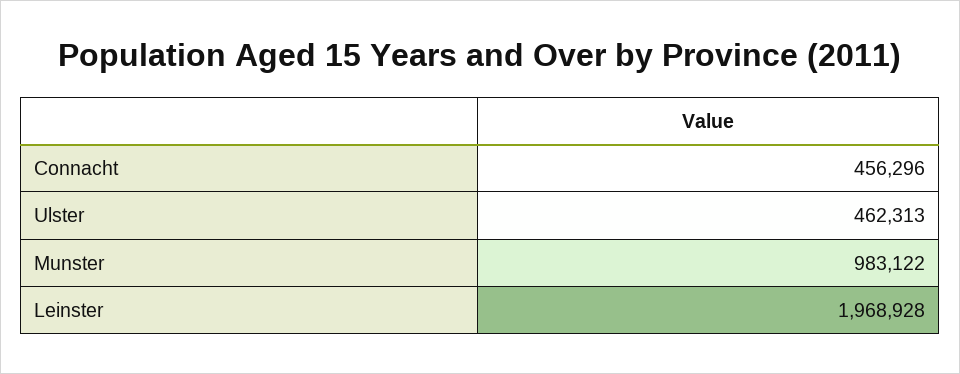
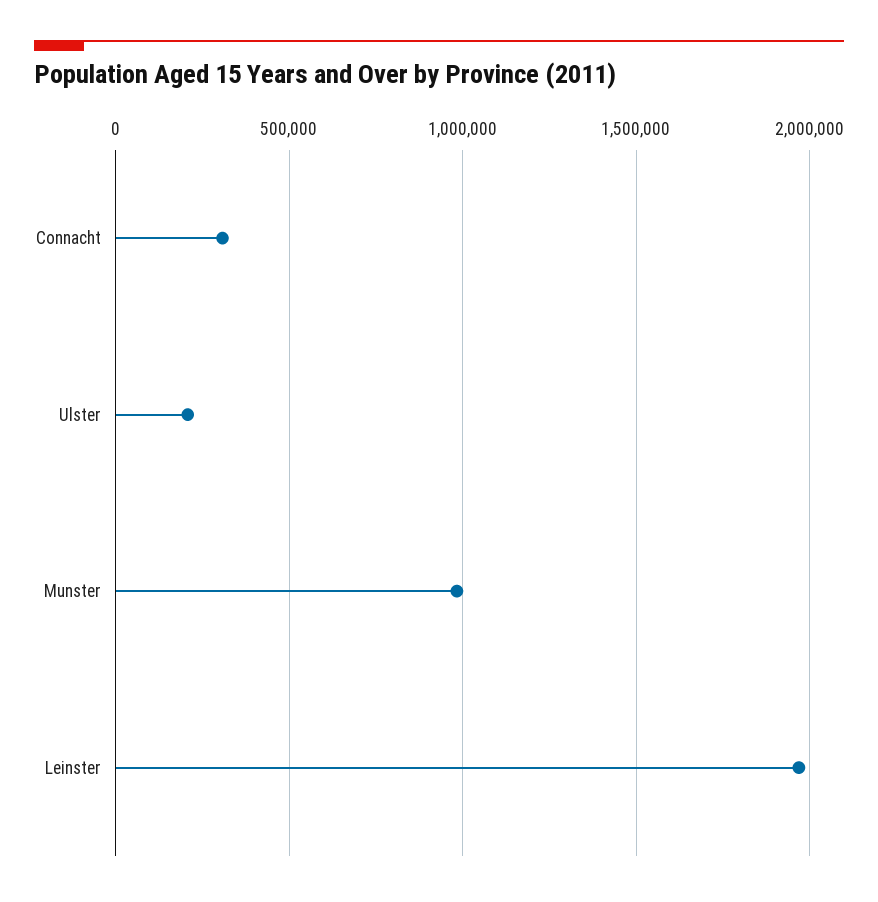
Connacht: 456296 -> 300000
Ulster: 462313 -> 200000

